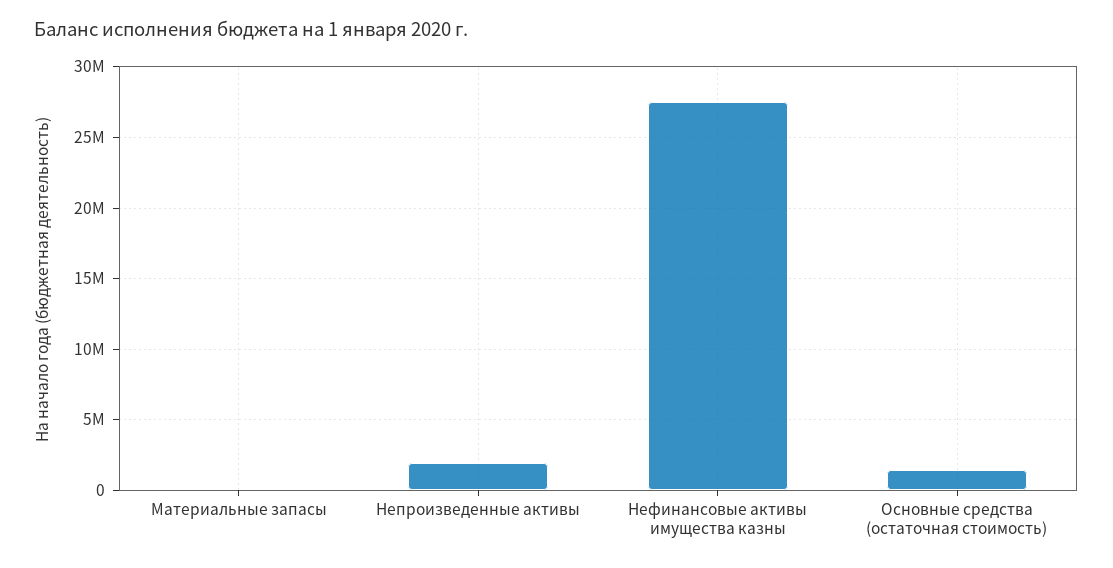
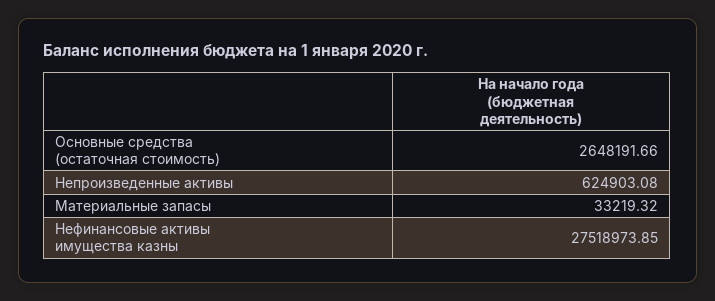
Непроизведенные активы: 2000000 -> 624903.08
Основные средства (остаточная стоимость): 1500000 -> 2648191.66

